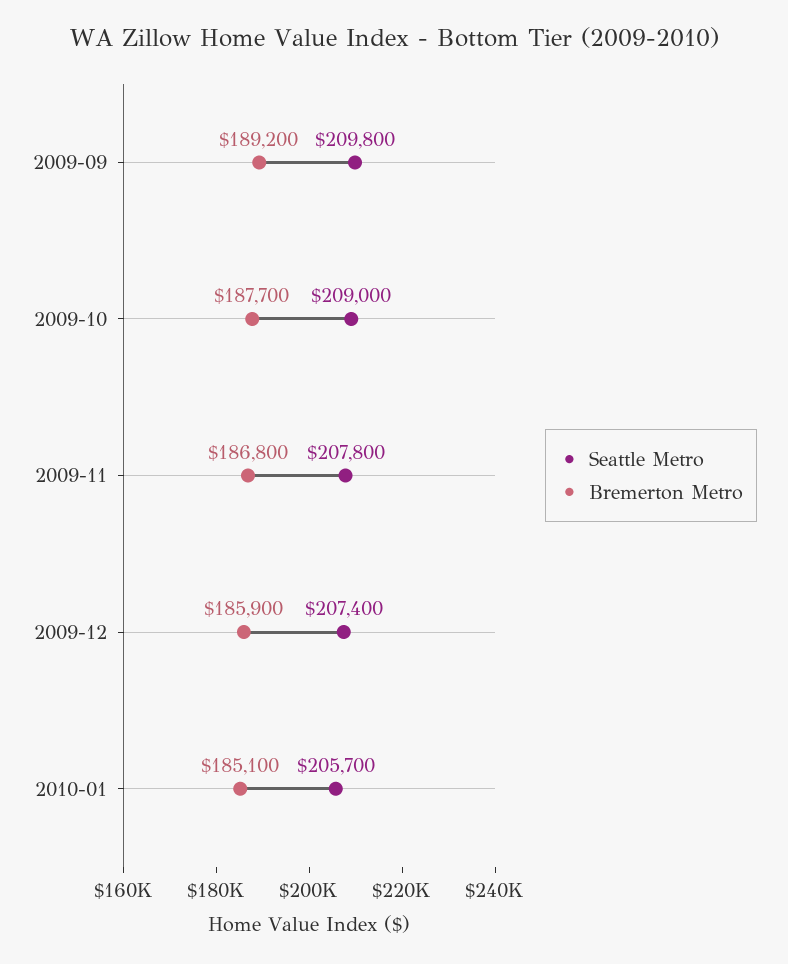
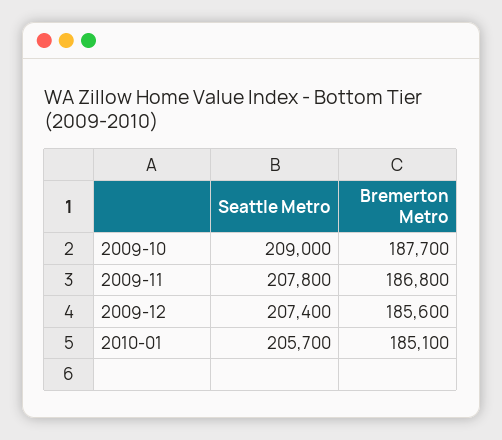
Seattle Metro, 2009-09: 209800 -> none
Bremerton Metro, 2009-09: 189200 -> none
Bremerton Metro, 2009-12: 185900 -> 185600

